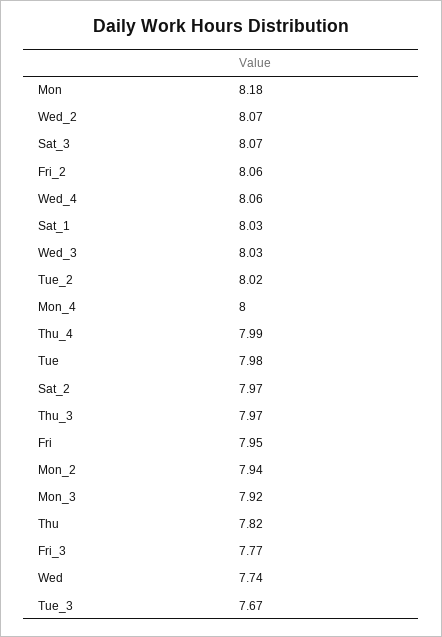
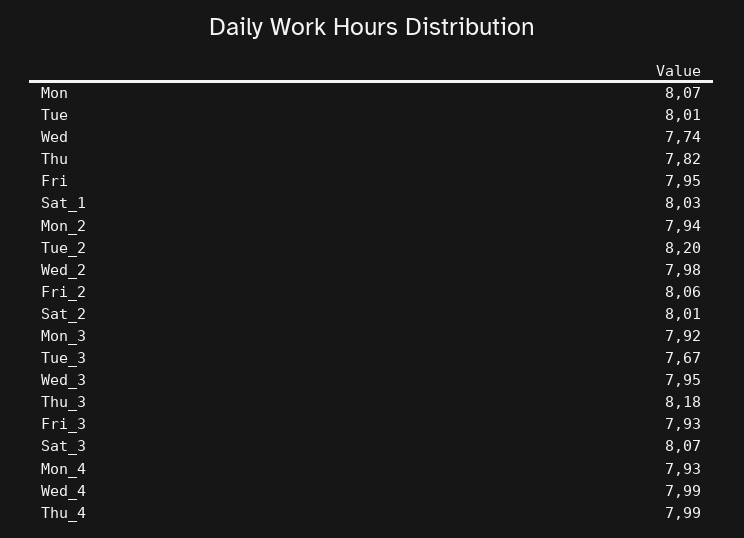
Mon: 8.18 -> 8.07
Wed_2: 8.07 -> 7.98
Wed_4: 8.06 -> 7.99
Wed_3: 8.03 -> 7.95
Tue_2: 8.02 -> 8.2
Mon_4: 8 -> 7.93
Tue: 7.98 -> 8.01
Sat_2: 7.97 -> 8.01
Thu_3: 7.97 -> 8.18
Fri_3: 7.77 -> 7.93

